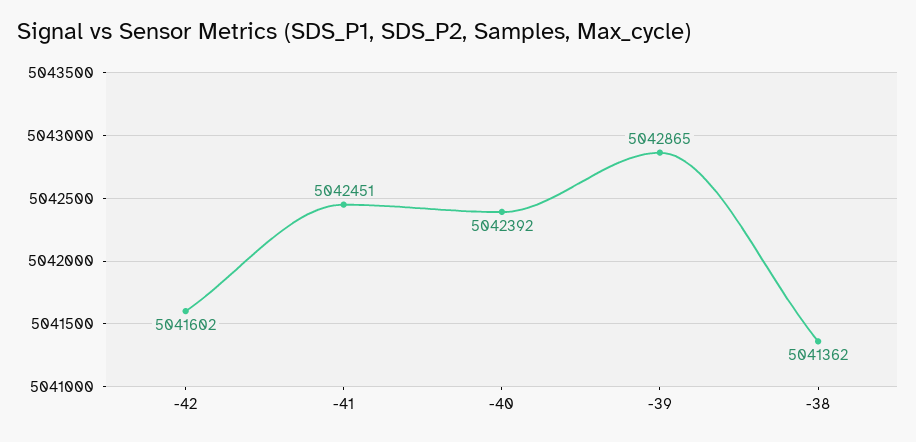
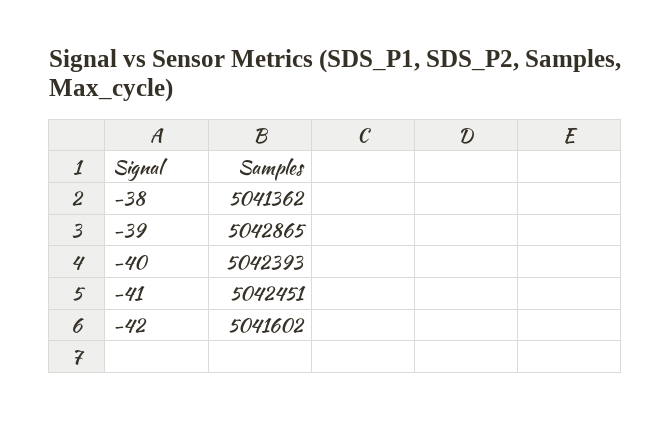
-40: 5042392 -> 5042393

